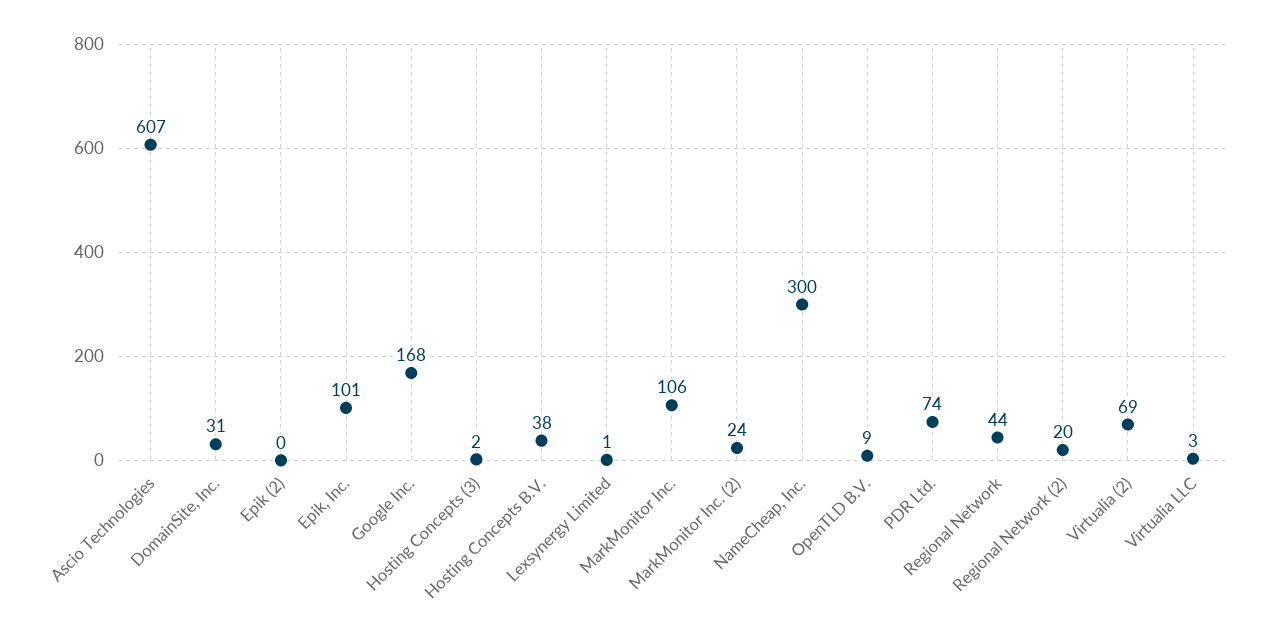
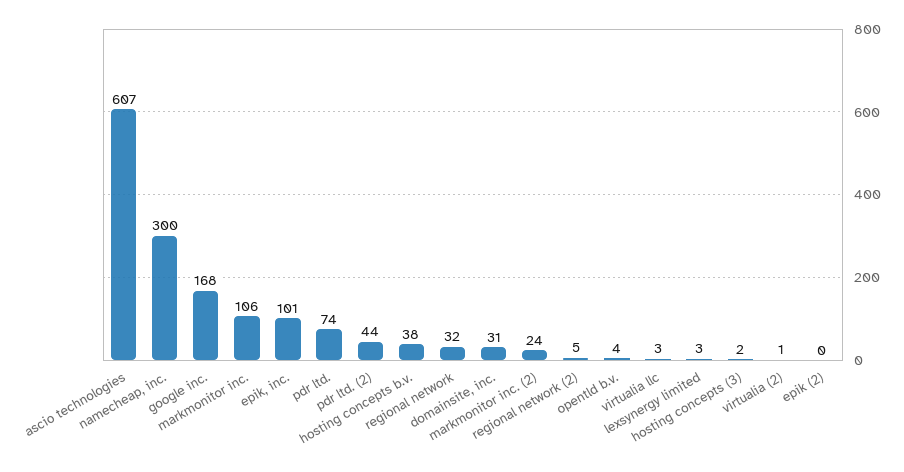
Lexsynergy Limited: 1 -> 3
OpenTLD B.V.: 9 -> 4
Regional Network: 44 -> 32
Regional Network (2): 20 -> 5
Virtualia (2): 69 -> 1
pdr ltd. (2): none -> 44

